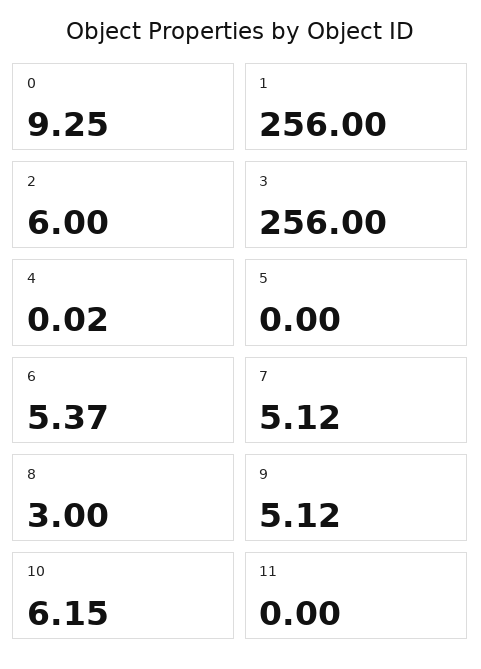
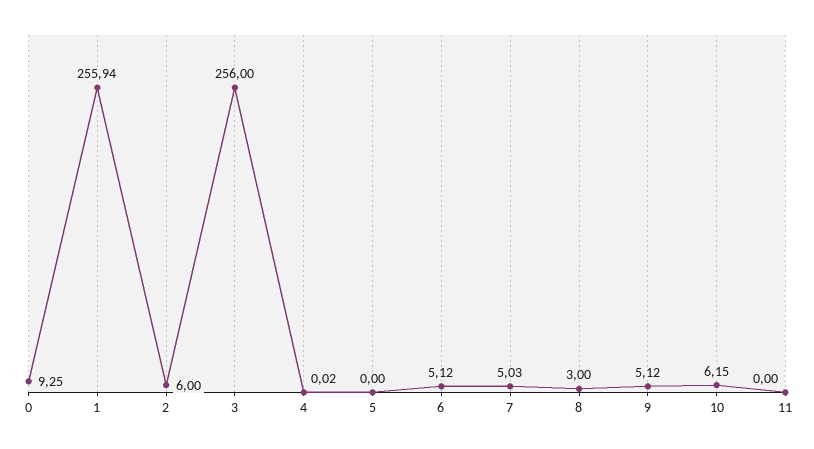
1: 256 -> 255.94
6: 5.37 -> 5.12
7: 5.12 -> 5.03

